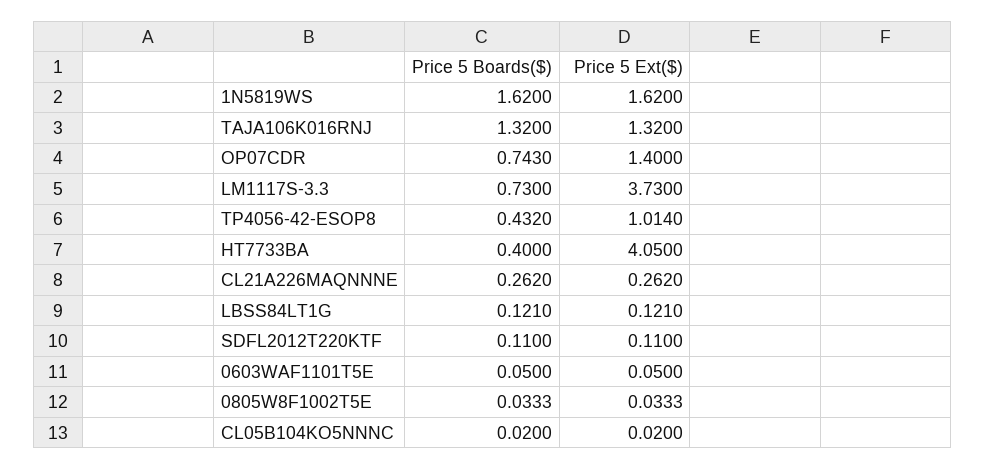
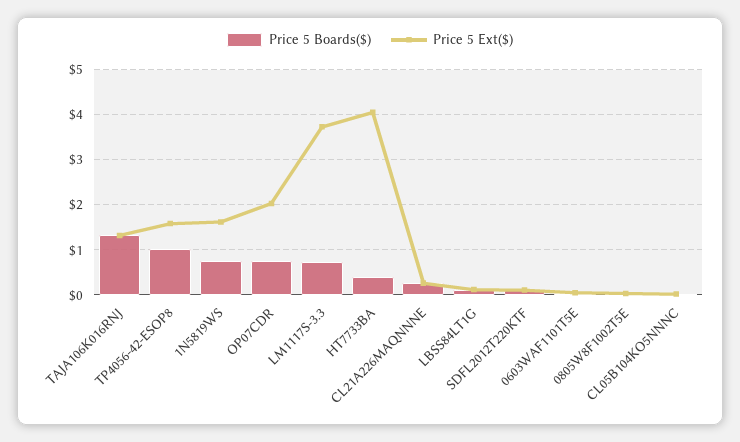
Price 5 Boards($), 1N5819WS: 1.62 -> 0.8
Price 5 Ext($), OP07CDR: 1.4 -> 2
Price 5 Boards($), TP4056-42-ESOP8: 0.432 -> 1
Price 5 Ext($), TP4056-42-ESOP8: 1.014 -> 1.6

